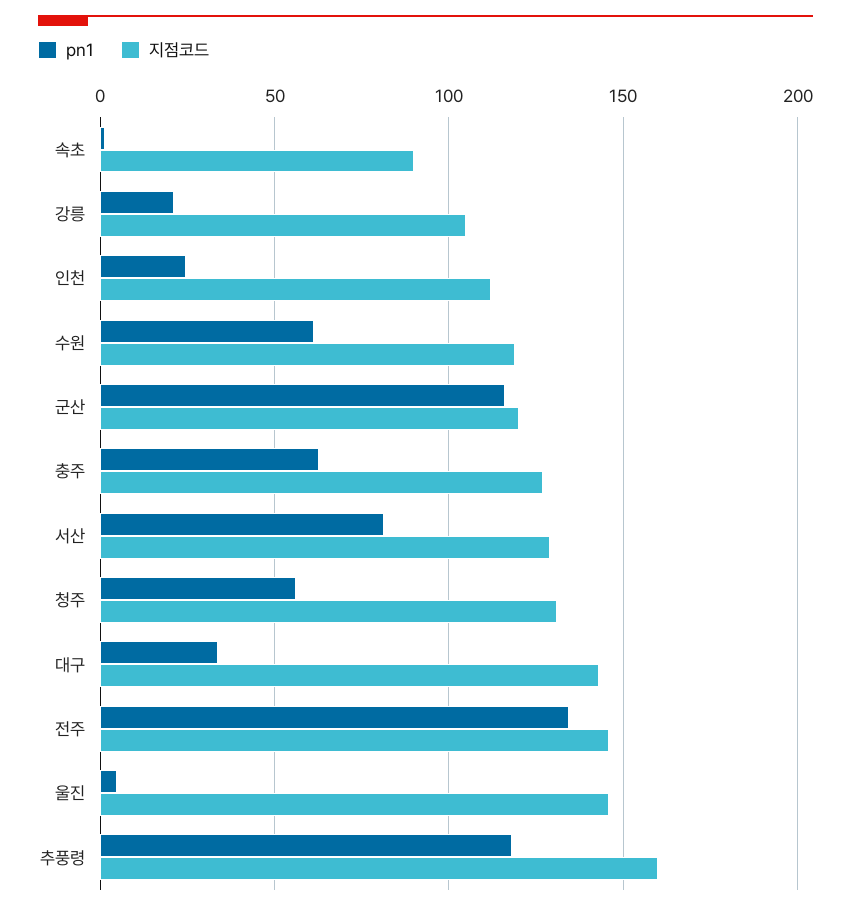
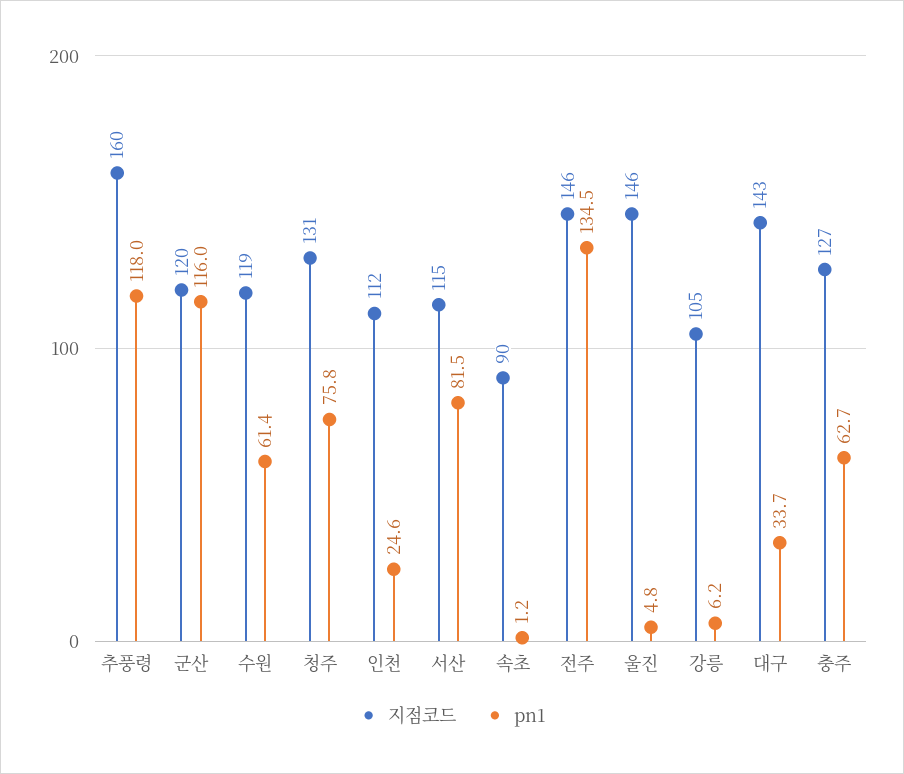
pn1, 강릉: 20 -> 6.2
지점코드, 서산: 130 -> 115
pn1, 청주: 55 -> 75.8

